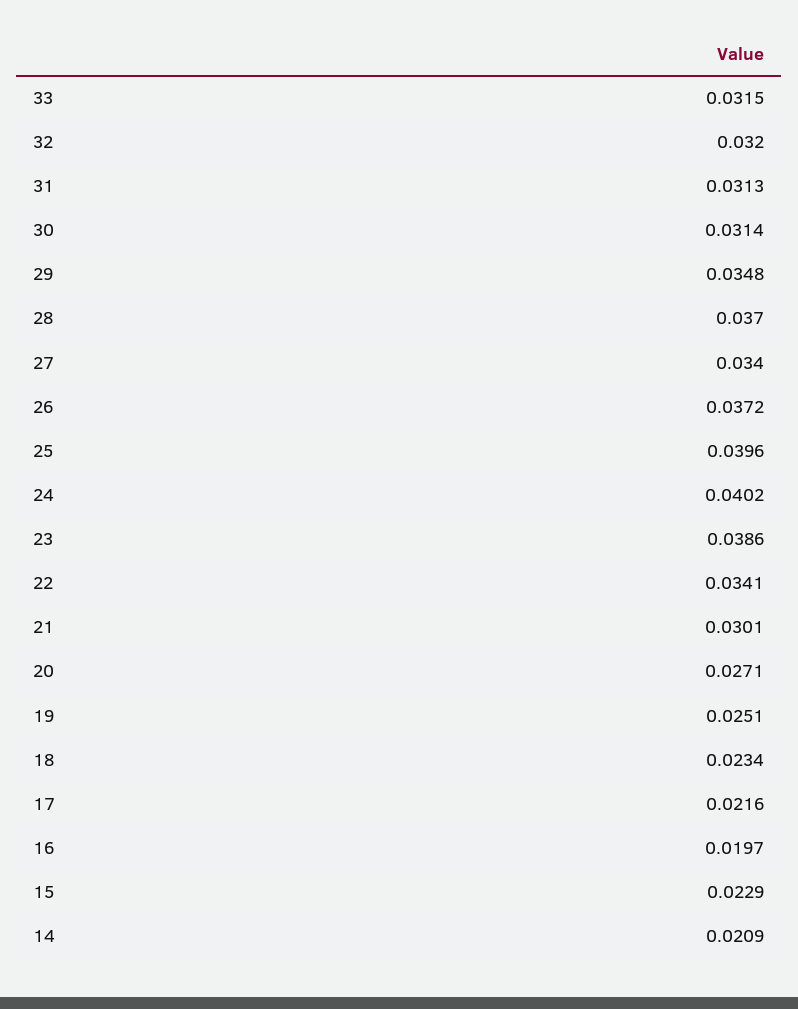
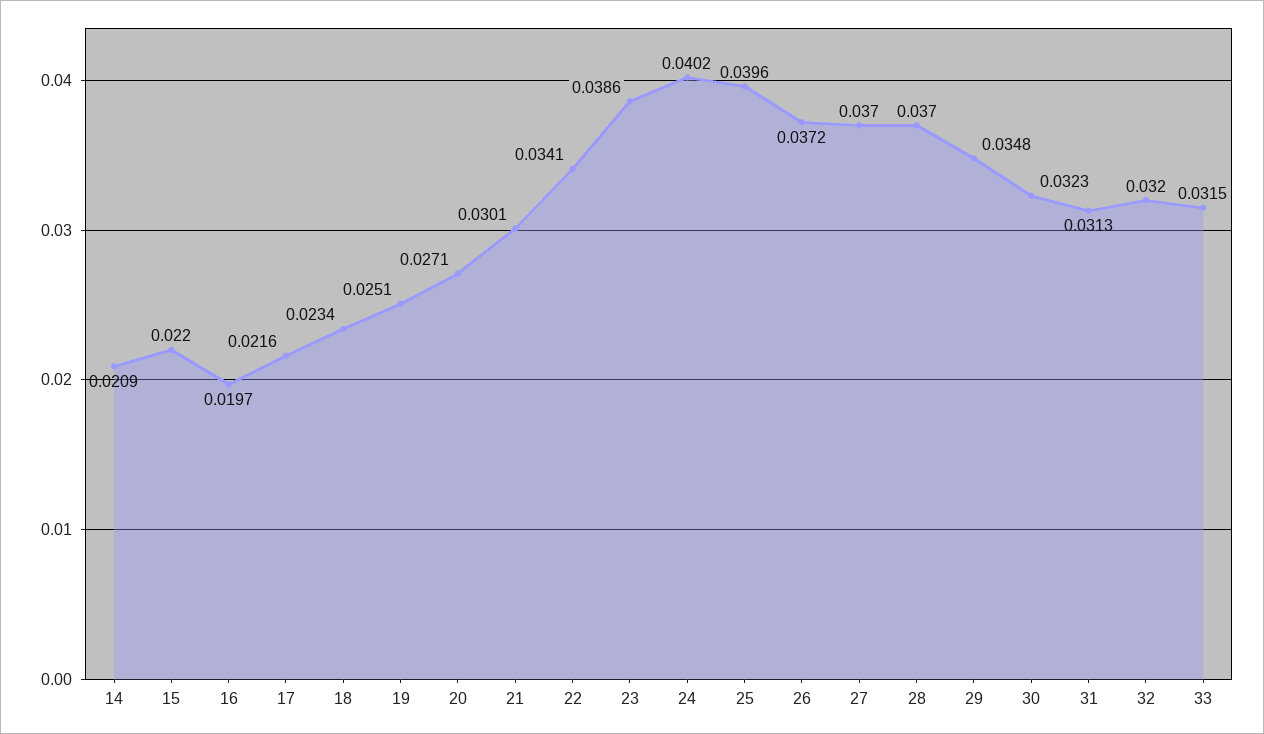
30: 0.0314 -> 0.0323
27: 0.034 -> 0.037
15: 0.0229 -> 0.022

